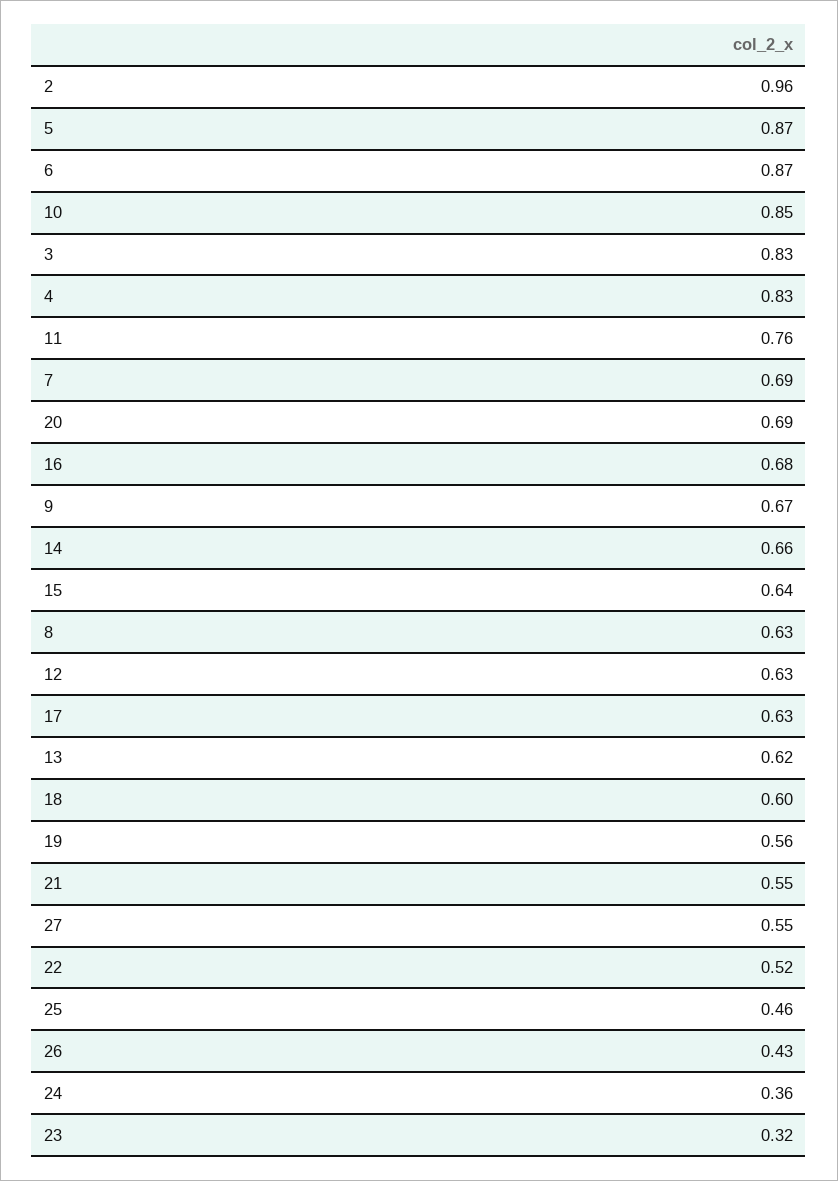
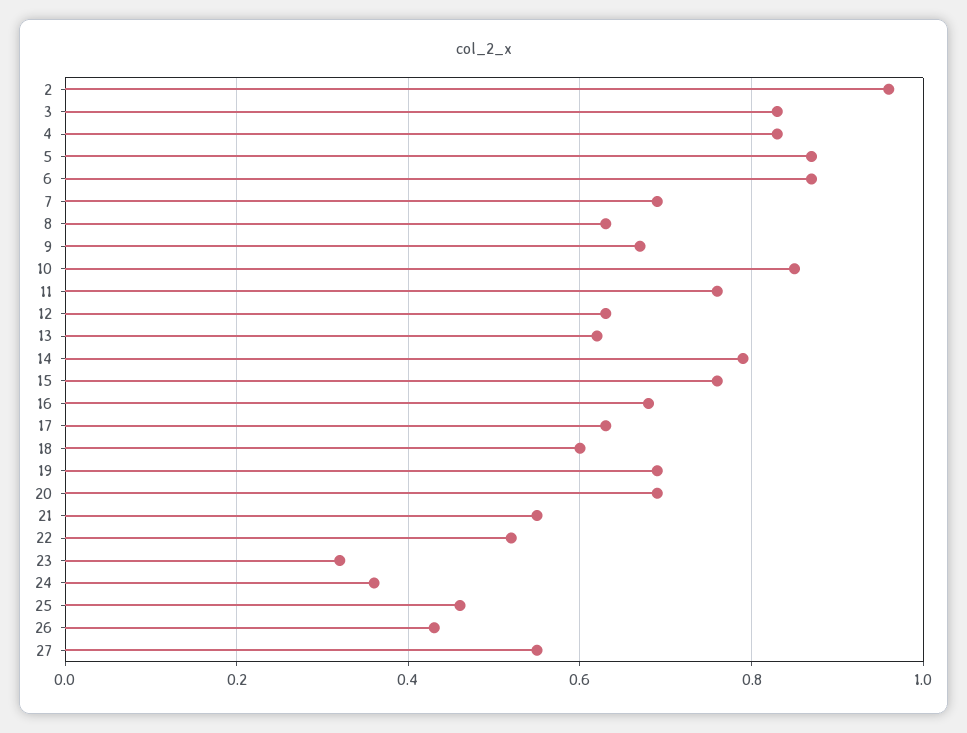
14: 0.66 -> 0.8
15: 0.64 -> 0.75
19: 0.56 -> 0.7

